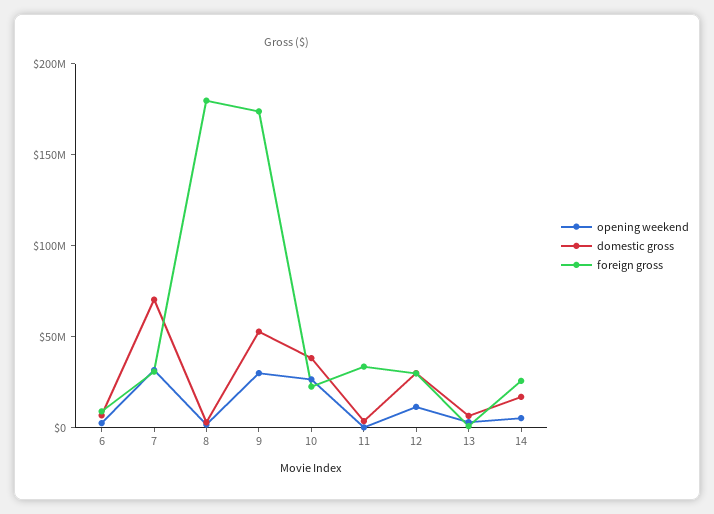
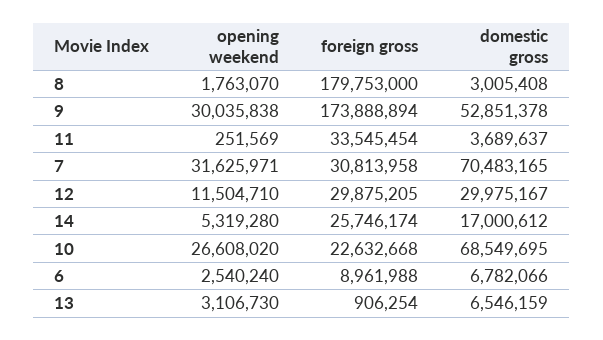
domestic gross, 10: 40000000 -> 68549695

